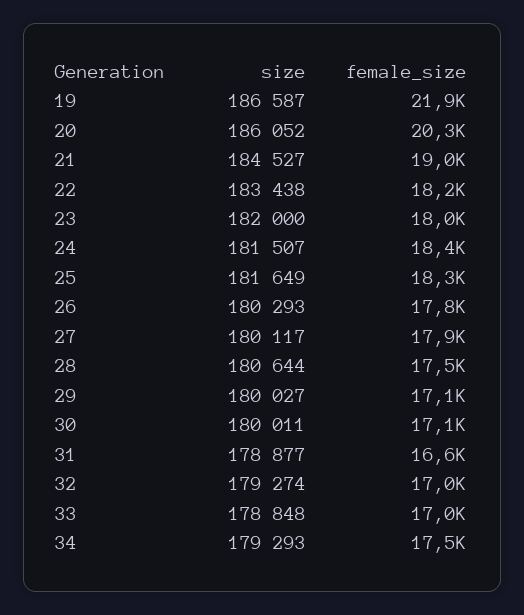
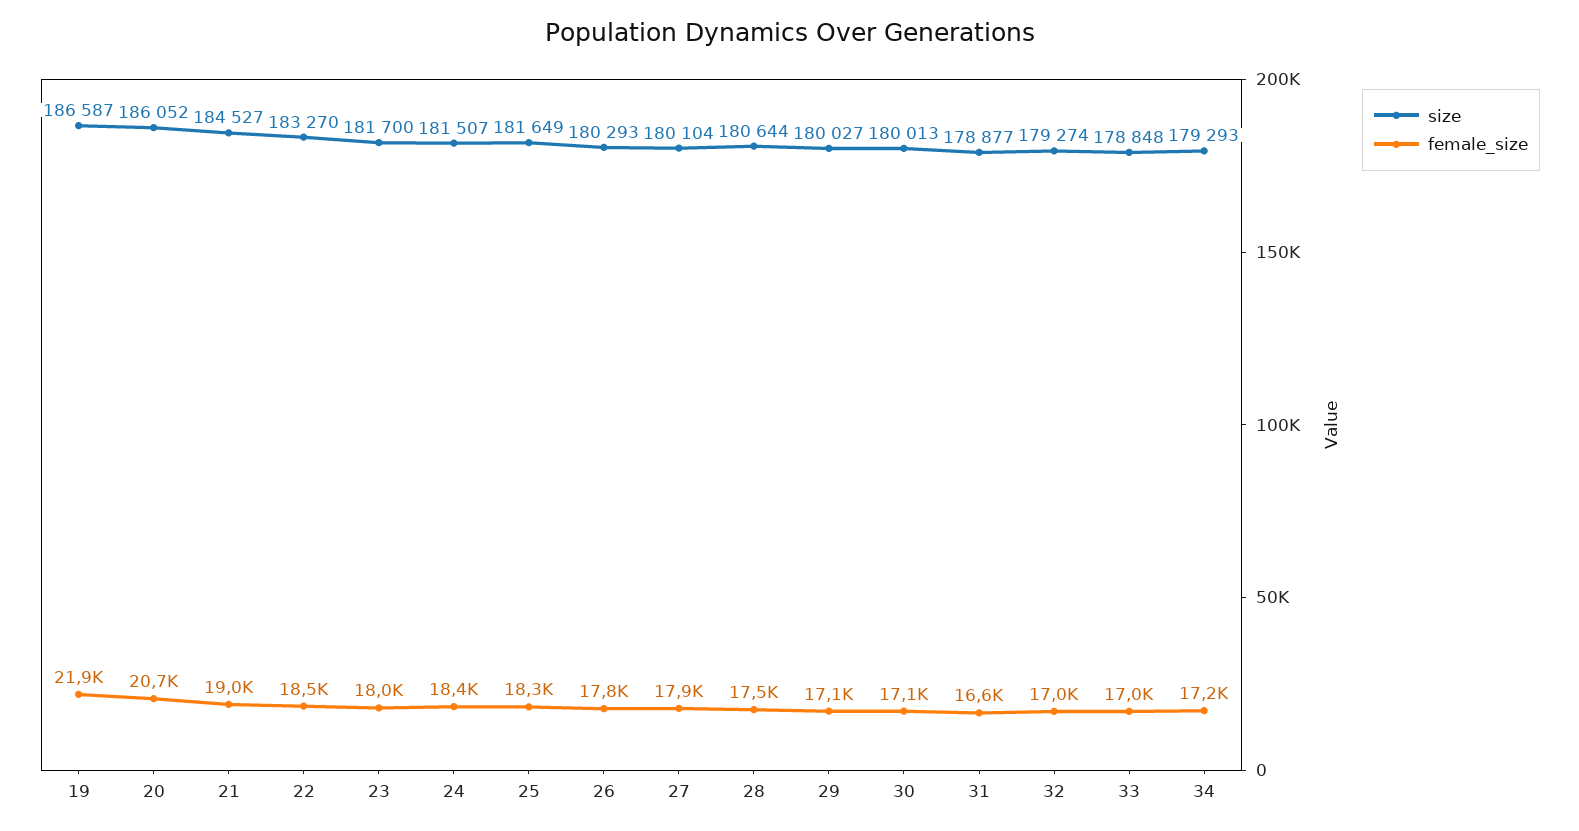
female_size, 20: 20300 -> 20700
size, 22: 183438 -> 183270
female_size, 22: 18200 -> 18500
size, 23: 182000 -> 181700
size, 27: 180117 -> 180104
size, 30: 180011 -> 180013
female_size, 34: 17500 -> 17200

